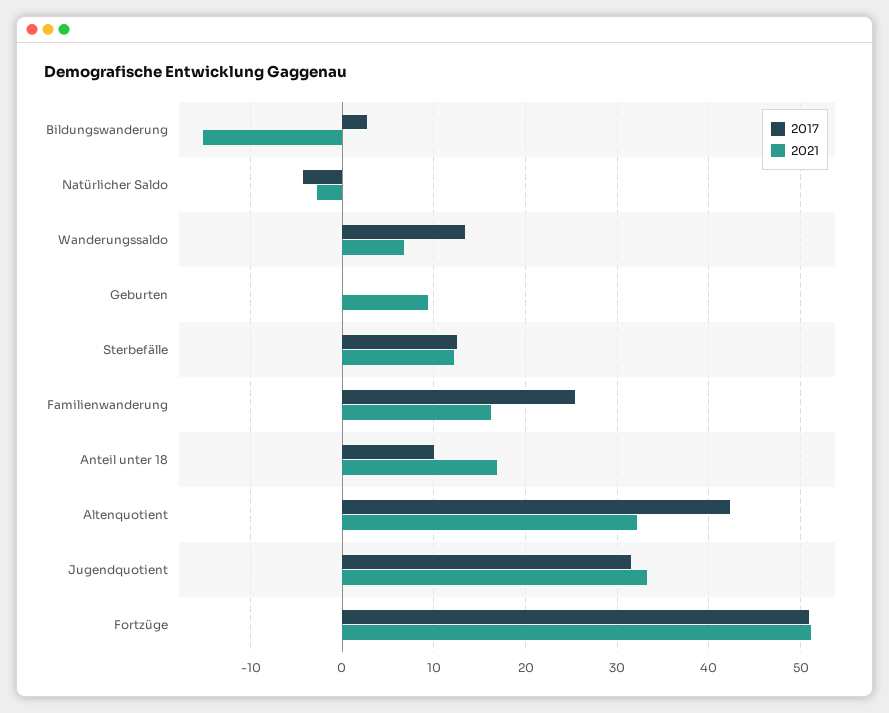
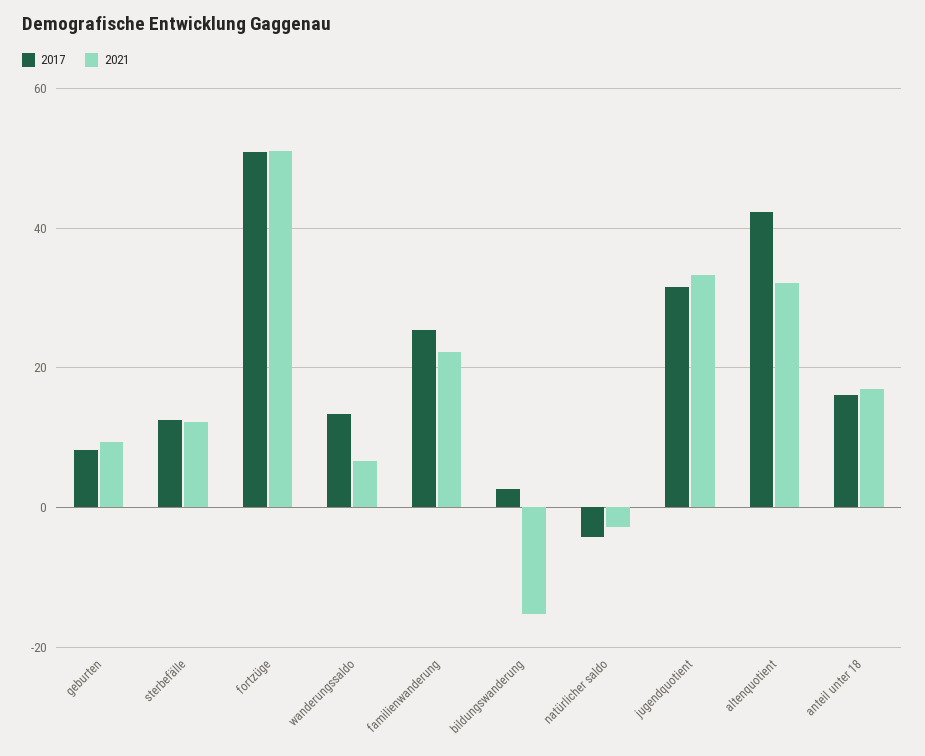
2017, Geburten: 0 -> 8
2021, Familienwanderung: 16 -> 22
2017, Anteil unter 18: 10 -> 16

